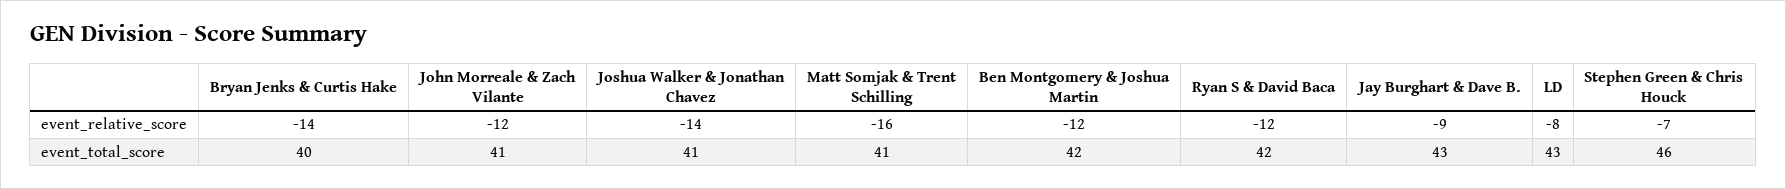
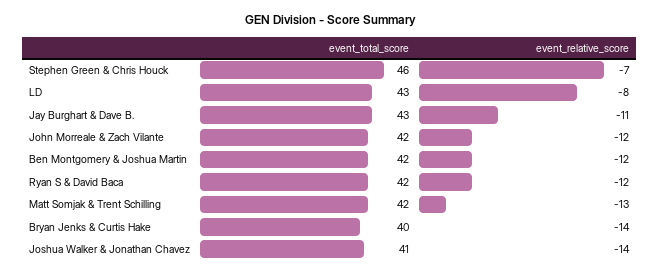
Matt Somjak & Trent Schilling, event_relative_score: -16 -> -13
Jay Burghart & Dave B., event_relative_score: -9 -> -11
John Morreale & Zach Vilante, event_total_score: 41 -> 42
Matt Somjak & Trent Schilling, event_total_score: 41 -> 42

